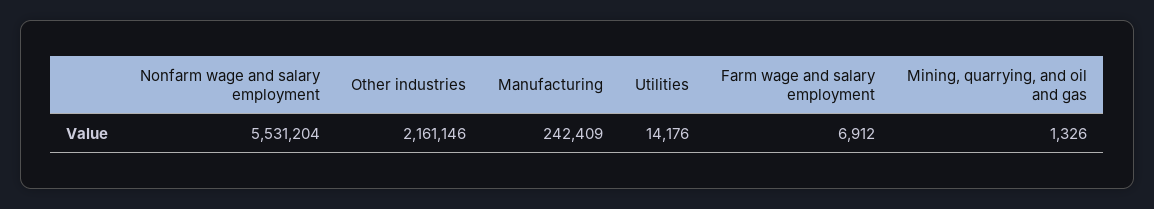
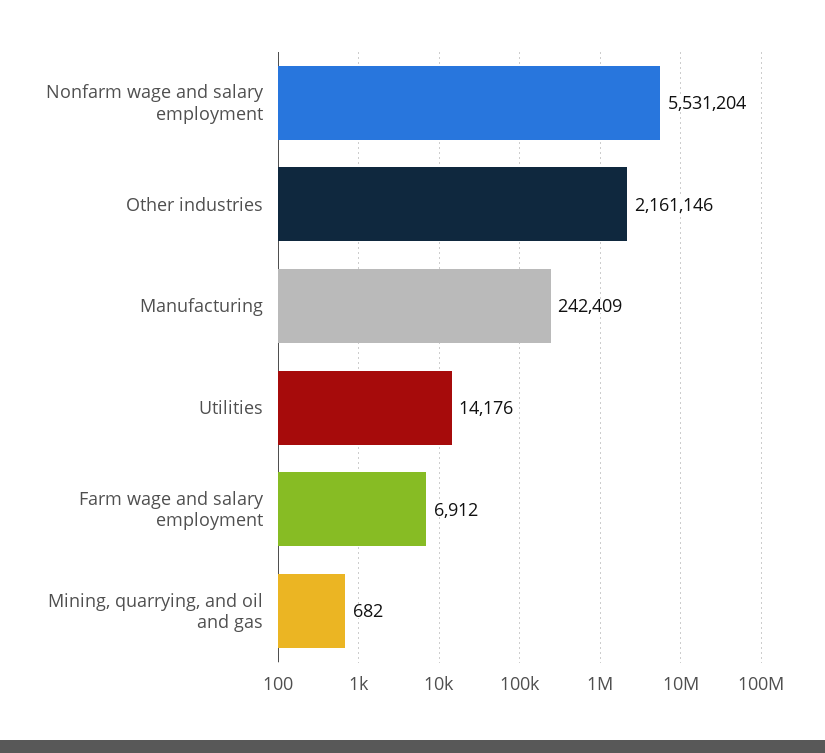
Mining, quarrying, and oil and gas: 1326 -> 682

